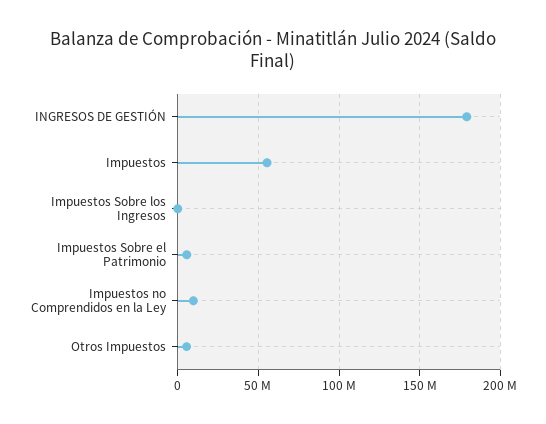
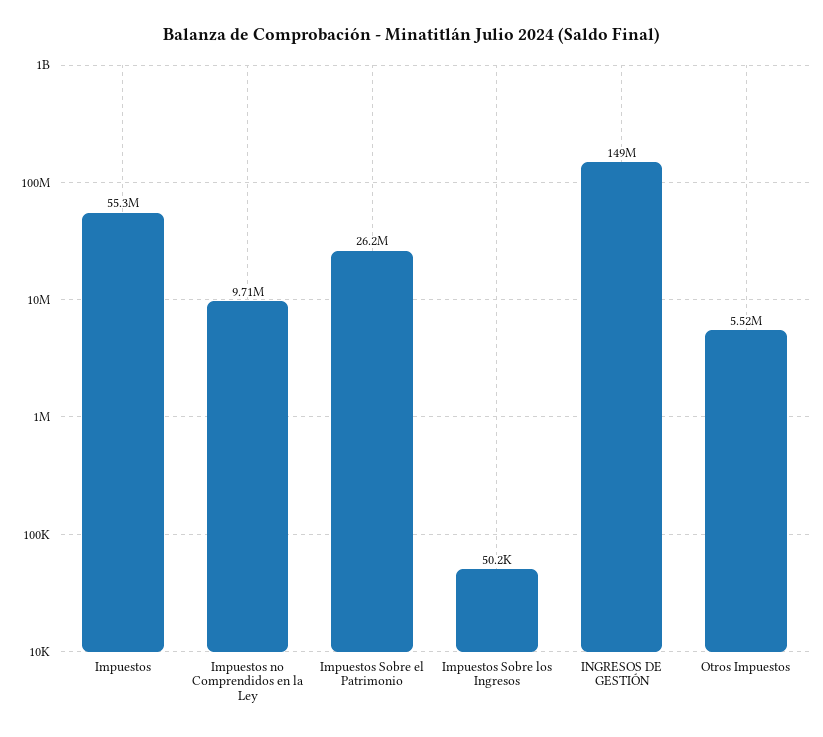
INGRESOS DE GESTIÓN: 180000000 -> 149000000
Impuestos Sobre el Patrimonio: 5000000 -> 26200000

